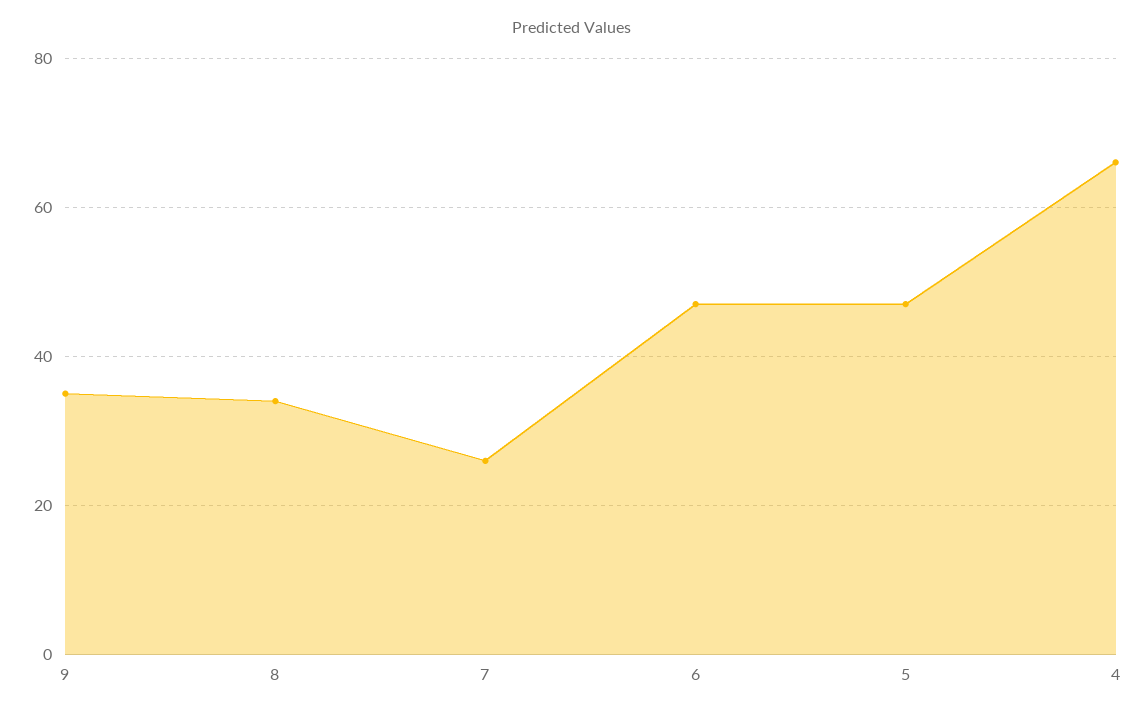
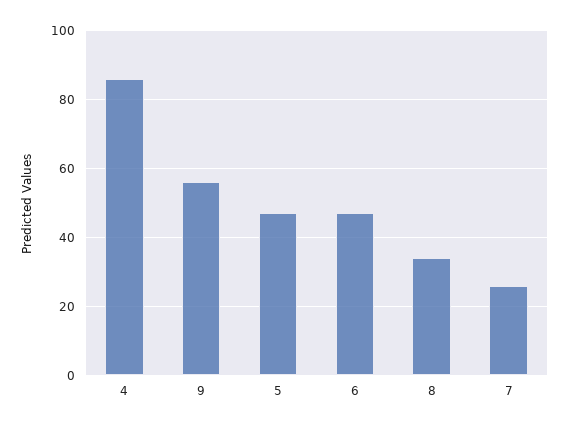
9: 35 -> 55
4: 65 -> 85

